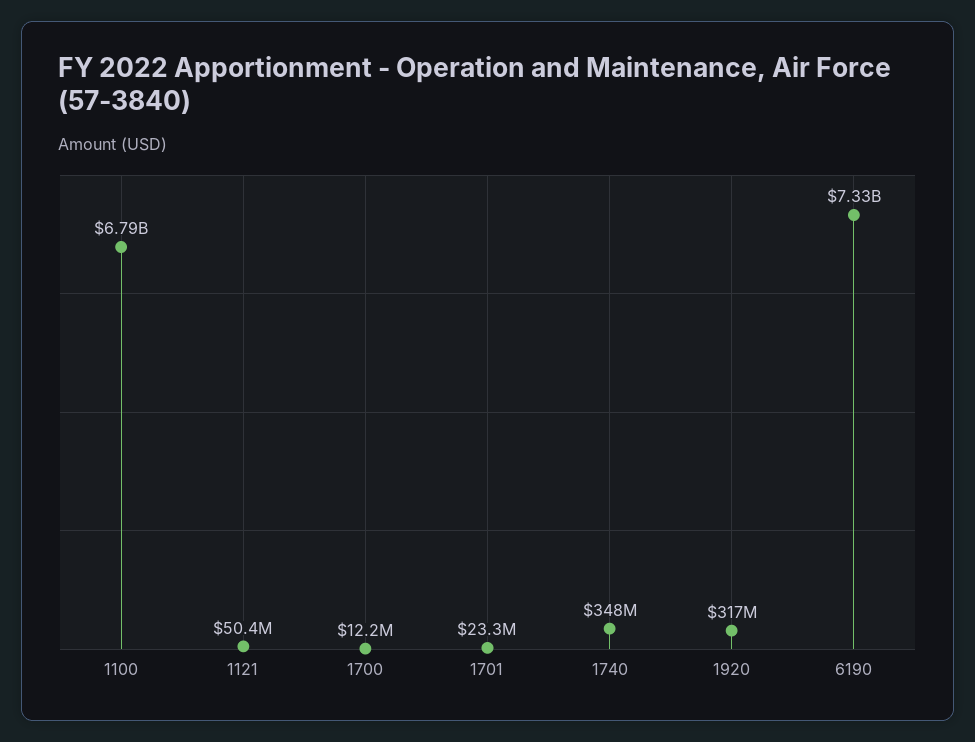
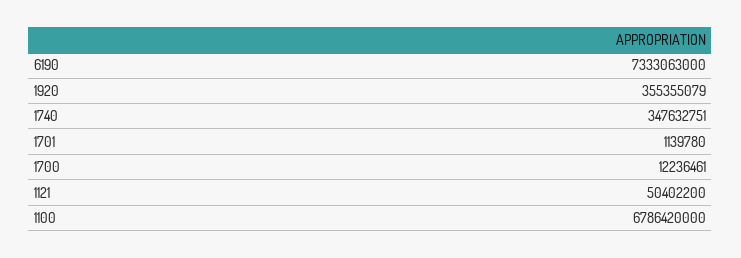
1701: 23300000 -> 1139780
1920: 317000000 -> 355355079

